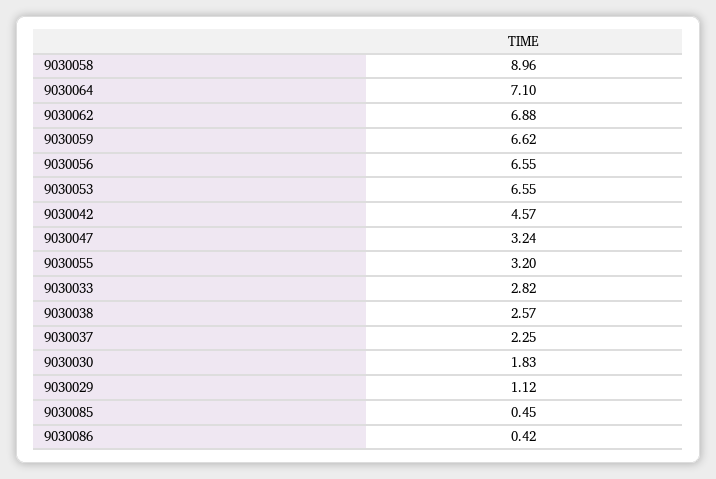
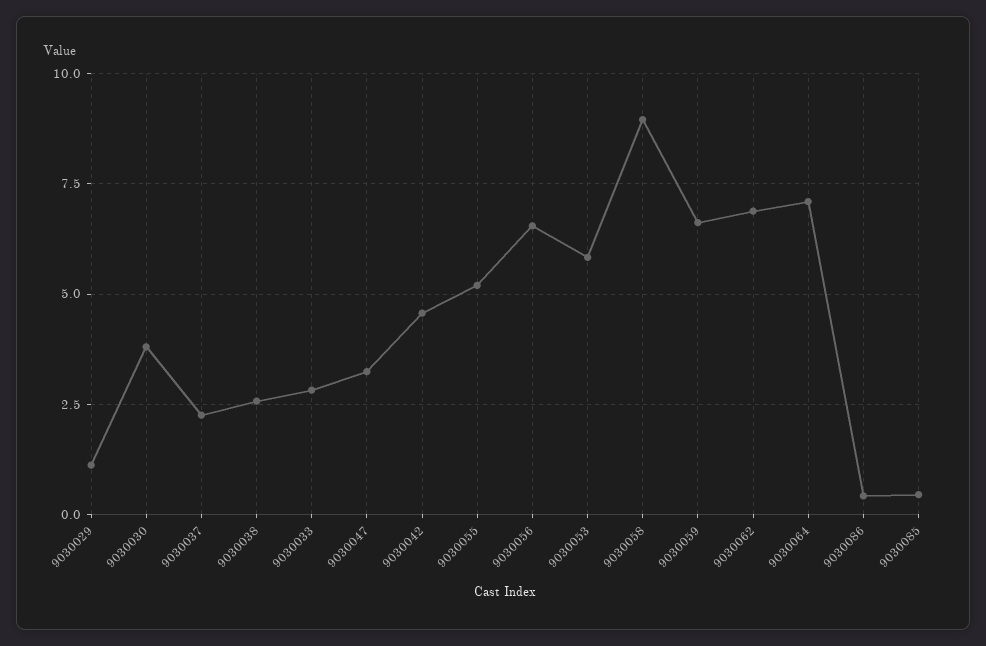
9030053: 6.55 -> 5.75
9030055: 3.2 -> 5.25
9030030: 1.83 -> 3.75

